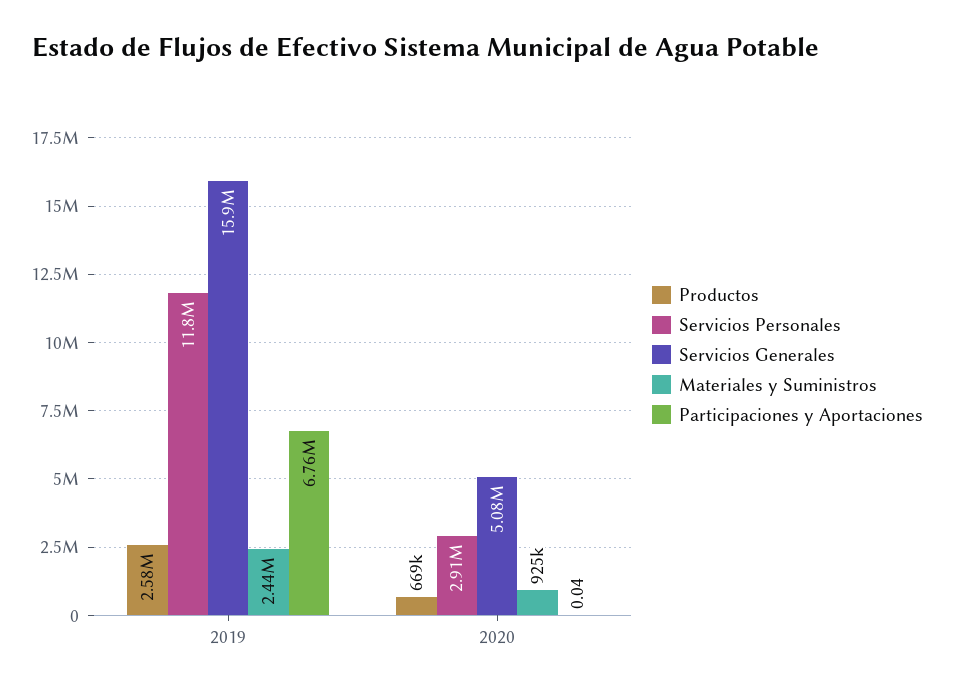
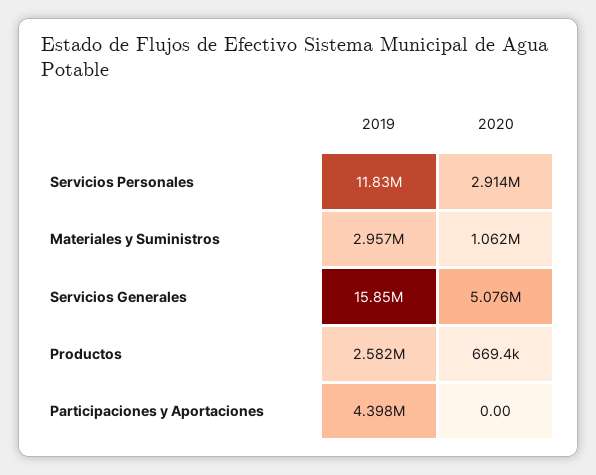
Materiales y Suministros, 2019: 2440000 -> 2957000
Participaciones y Aportaciones, 2019: 6760000 -> 4398000
Materiales y Suministros, 2020: 925000 -> 1062000
Participaciones y Aportaciones, 2020: 0.04 -> 0

